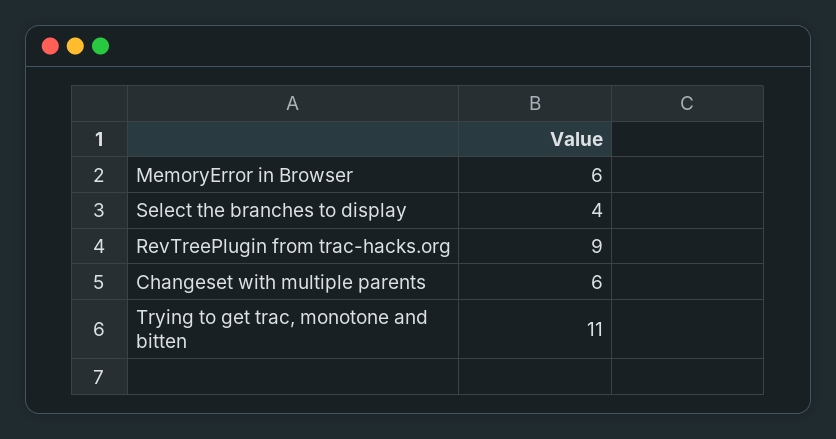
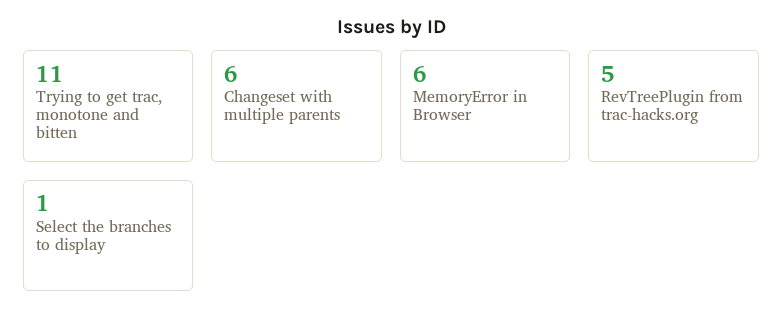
Select the branches to display: 4 -> 1
RevTreePlugin from trac-hacks.org: 9 -> 5

